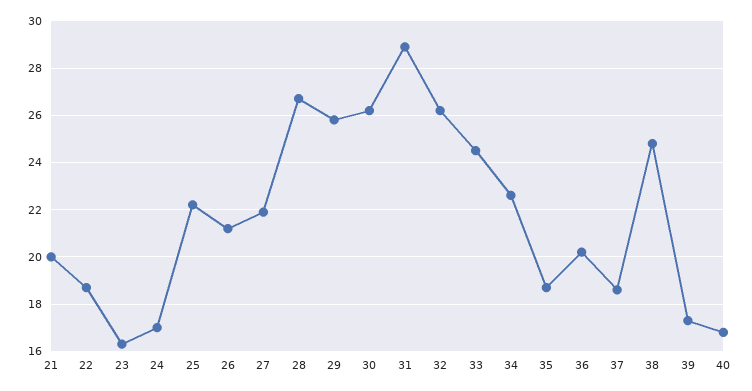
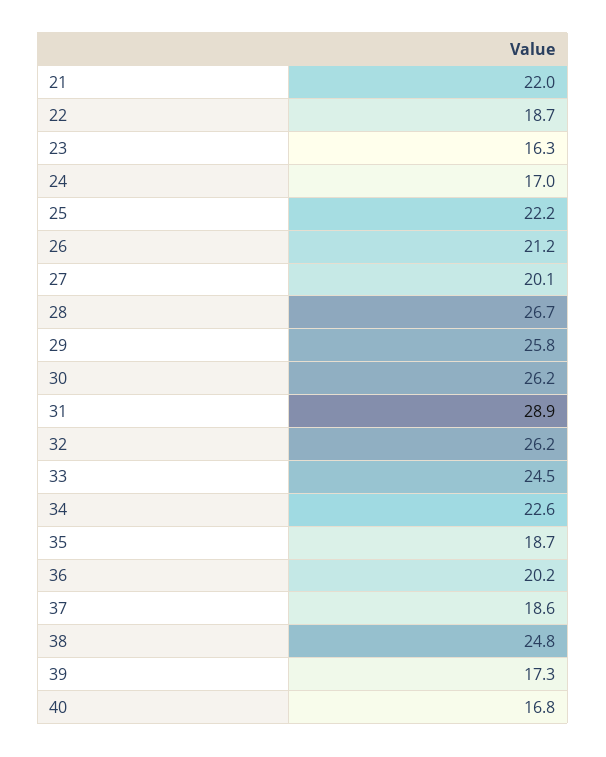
21: 20 -> 22
27: 22 -> 20.1

